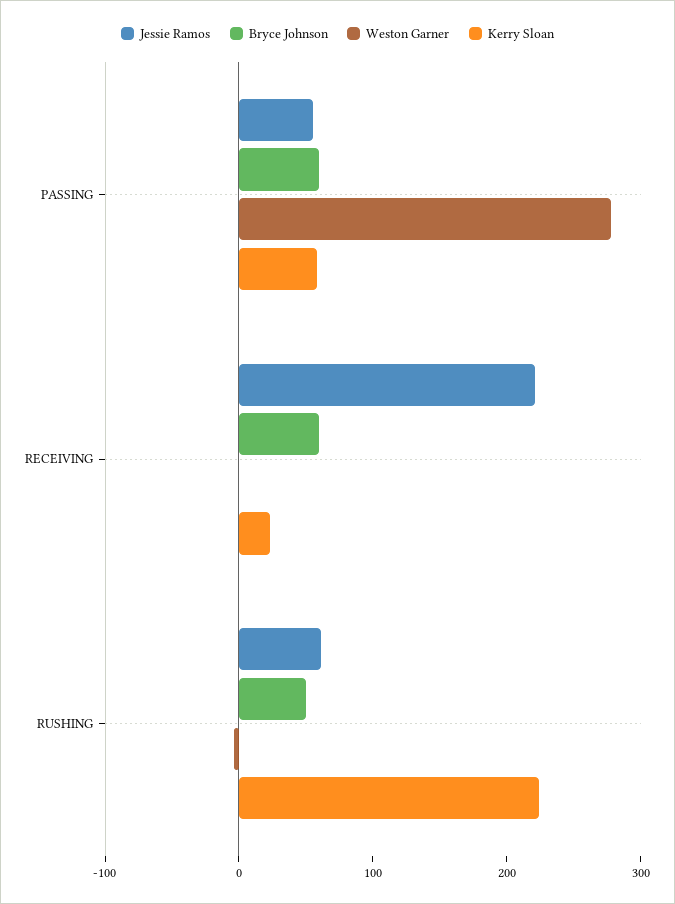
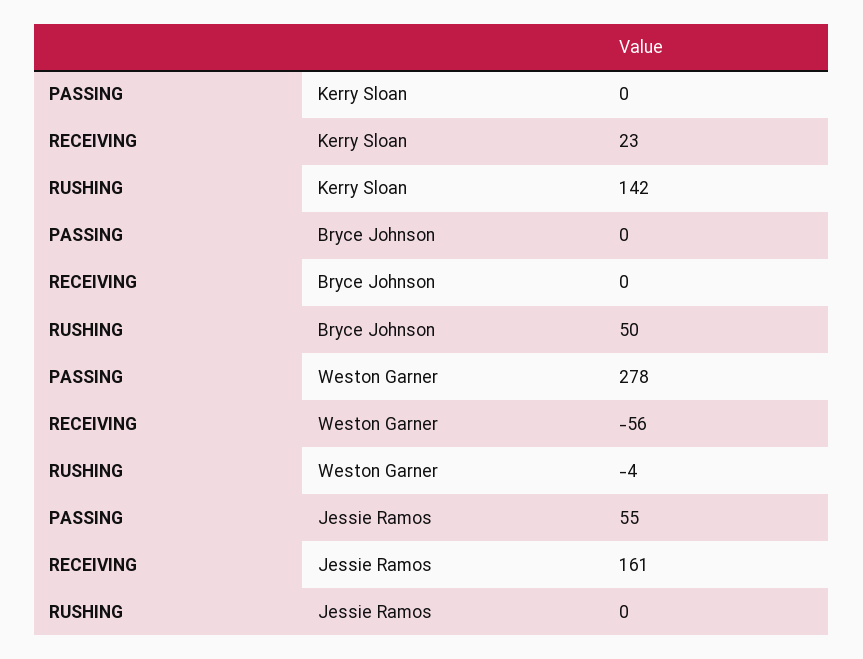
Bryce Johnson, PASSING: 60 -> 0
Kerry Sloan, PASSING: 60 -> 0
Jessie Ramos, RECEIVING: 220 -> 161
Bryce Johnson, RECEIVING: 60 -> 0
Weston Garner, RECEIVING: 0 -> -56
Jessie Ramos, RUSHING: 60 -> 0
Kerry Sloan, RUSHING: 220 -> 142

